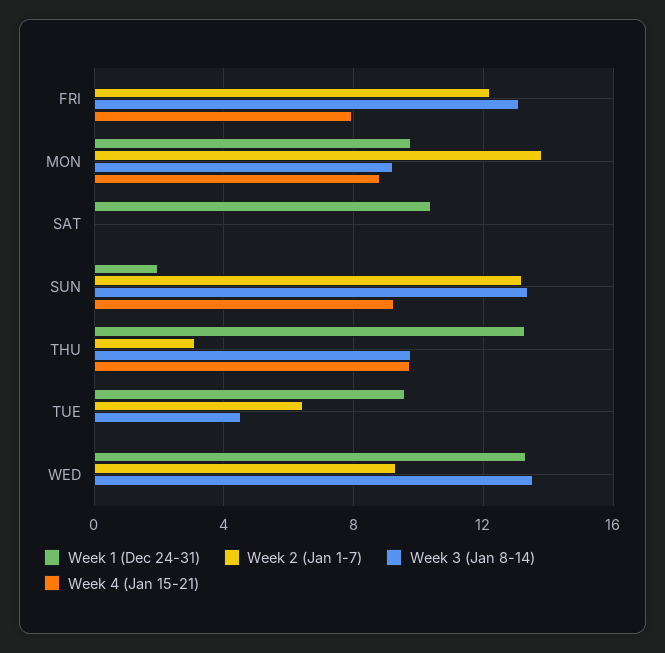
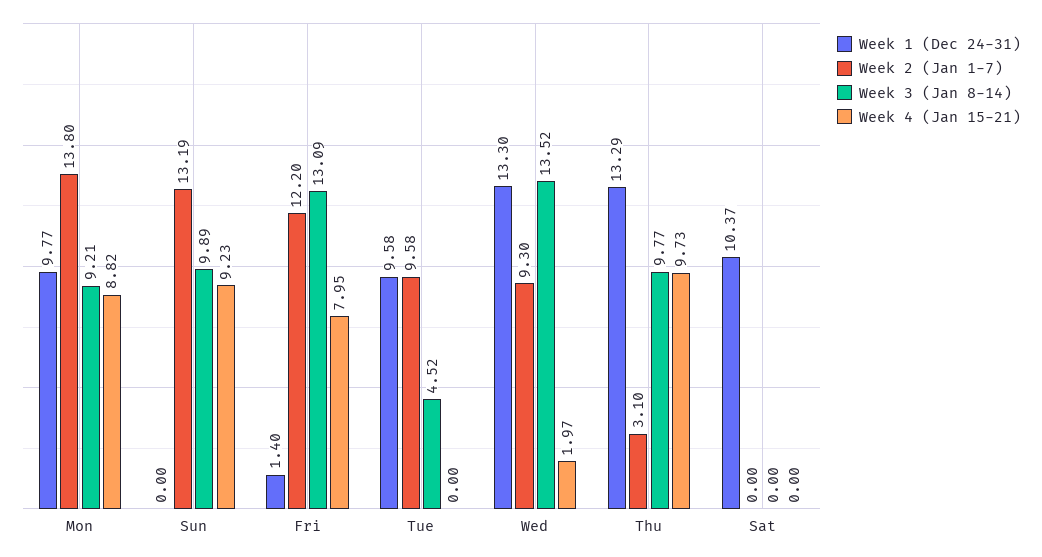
Week 1 (Dec 24-31), FRI: 0 -> 1.4
Week 1 (Dec 24-31), SUN: 2 -> 0
Week 3 (Jan 8-14), SUN: 13.5 -> 9.89
Week 2 (Jan 1-7), TUE: 6.5 -> 9.58
Week 4 (Jan 15-21), WED: 0 -> 1.97

